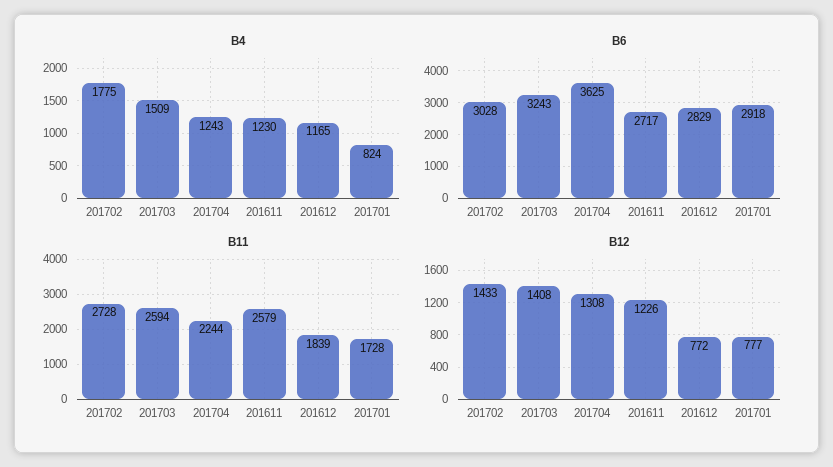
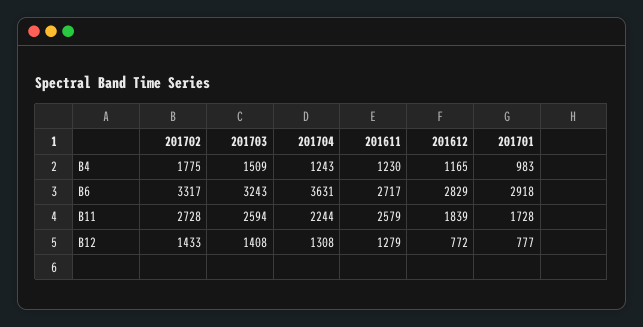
B4, 201701: 824 -> 983
B6, 201702: 3028 -> 3317
B6, 201704: 3625 -> 3631
B12, 201611: 1226 -> 1279

